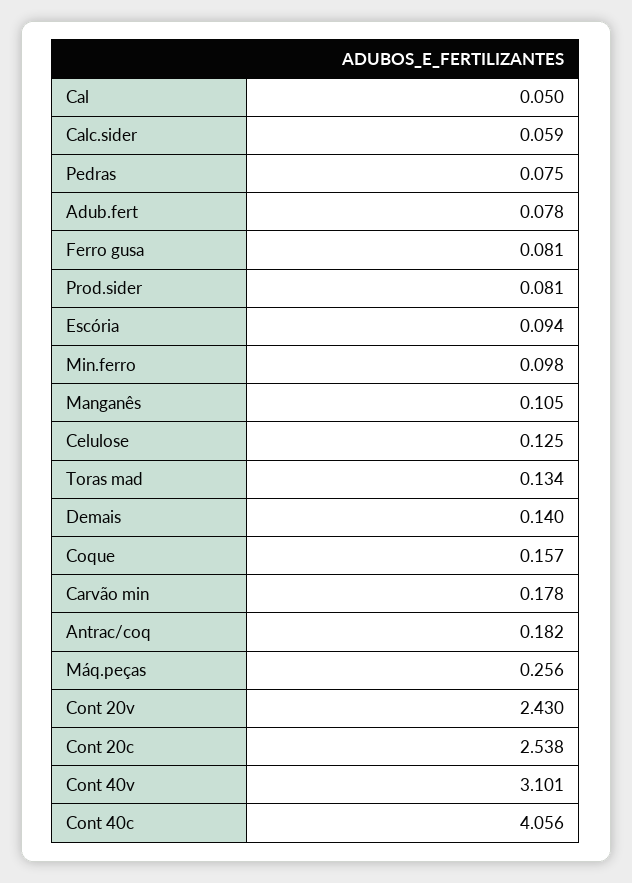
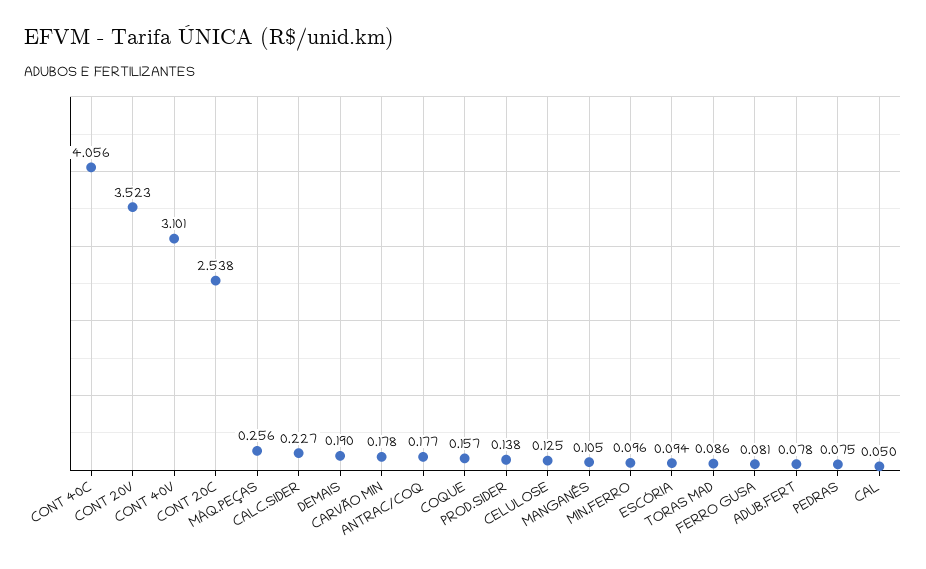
Calc.sider: 0.059 -> 0.227
Prod.sider: 0.081 -> 0.138
Min.ferro: 0.098 -> 0.096
Toras mad: 0.134 -> 0.086
Demais: 0.14 -> 0.19
Antrac/coq: 0.182 -> 0.177
Cont 20v: 2.43 -> 3.523

